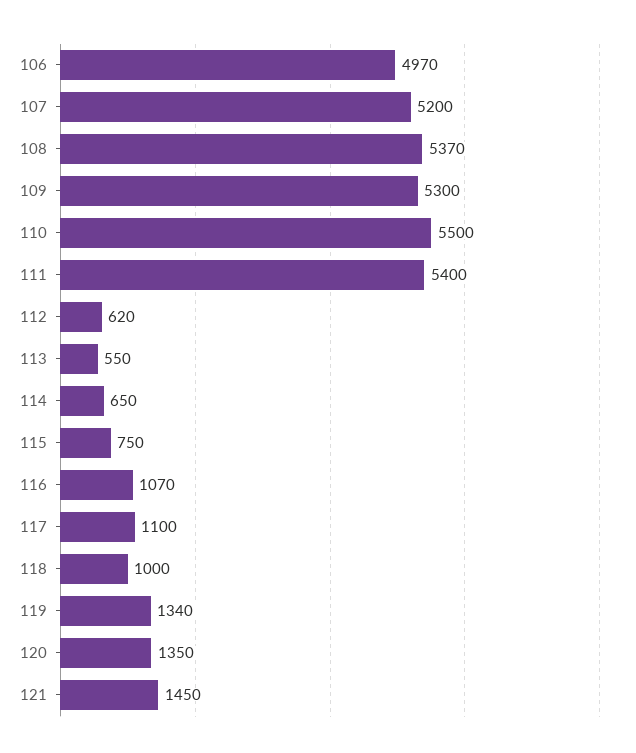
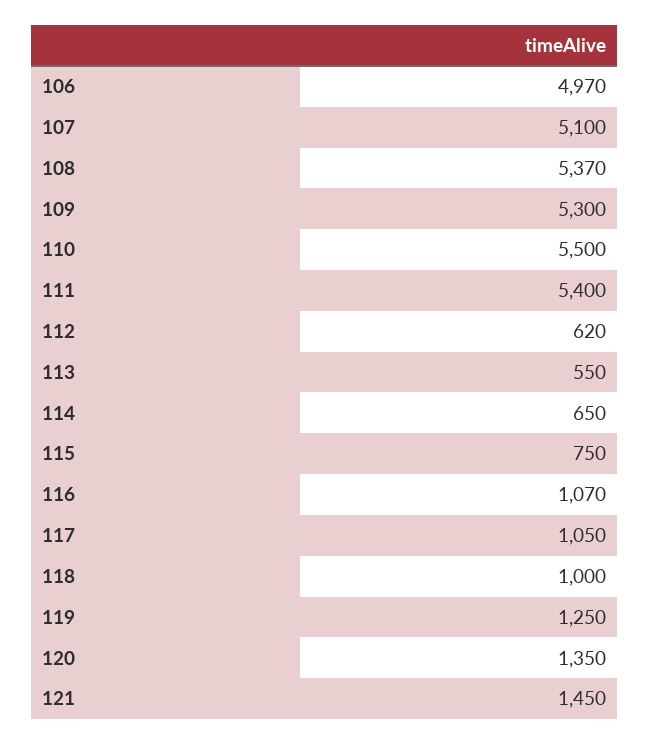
107: 5200 -> 5100
117: 1100 -> 1050
119: 1340 -> 1250

